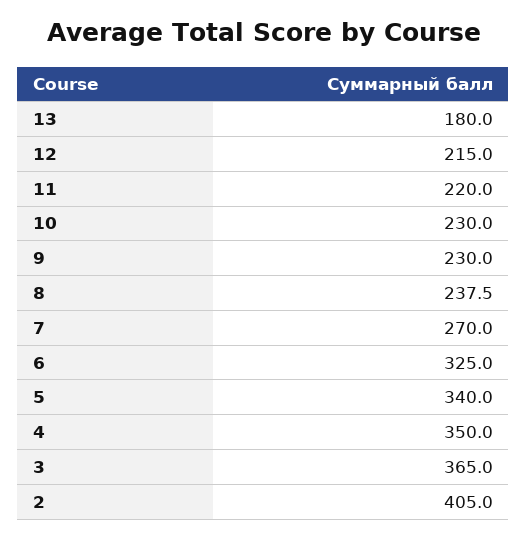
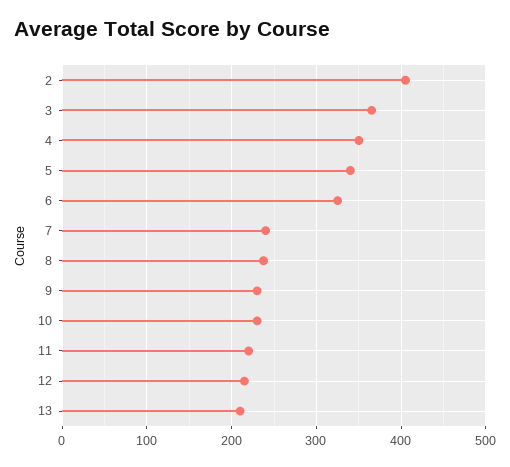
13: 180 -> 210
7: 270 -> 240

